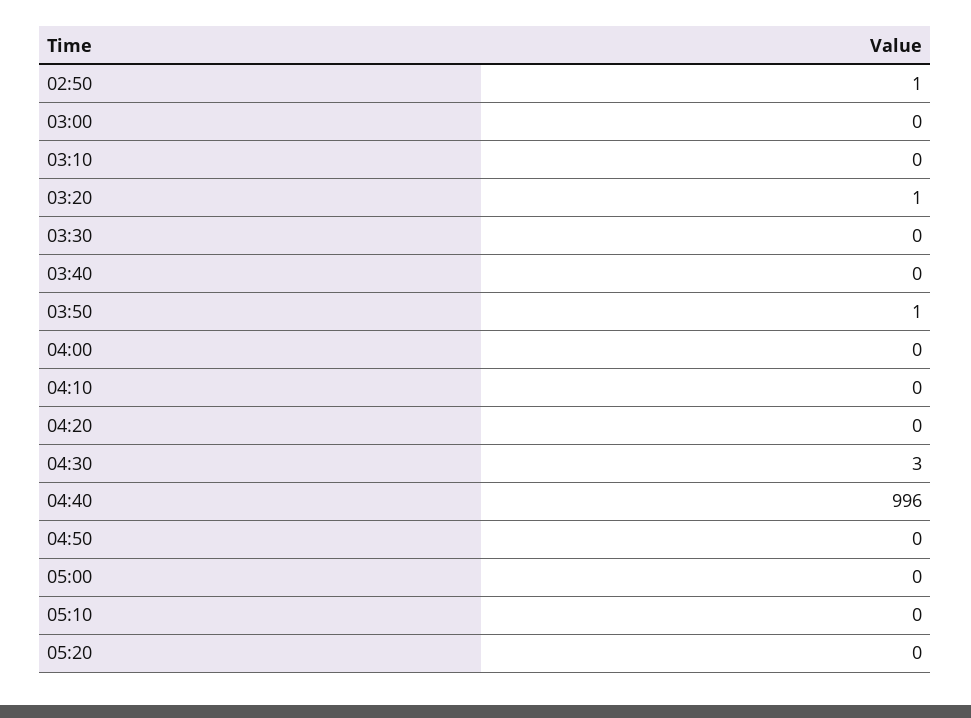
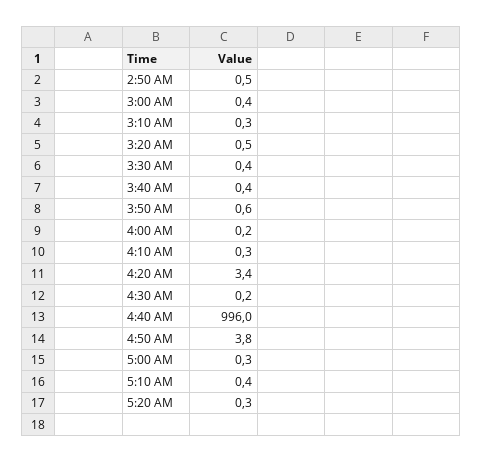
04:20: 0 -> 3.4
04:30: 3 -> 0.2
04:50: 0 -> 3.8

